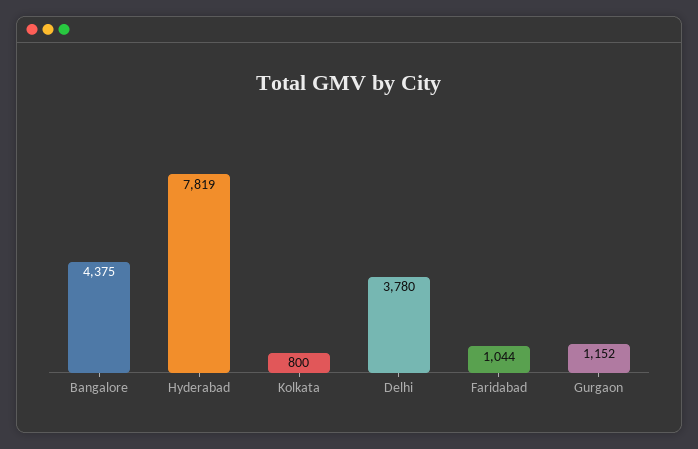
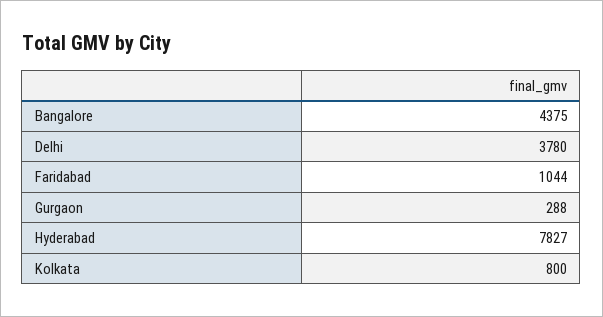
Hyderabad: 7819 -> 7827
Gurgaon: 1152 -> 288

